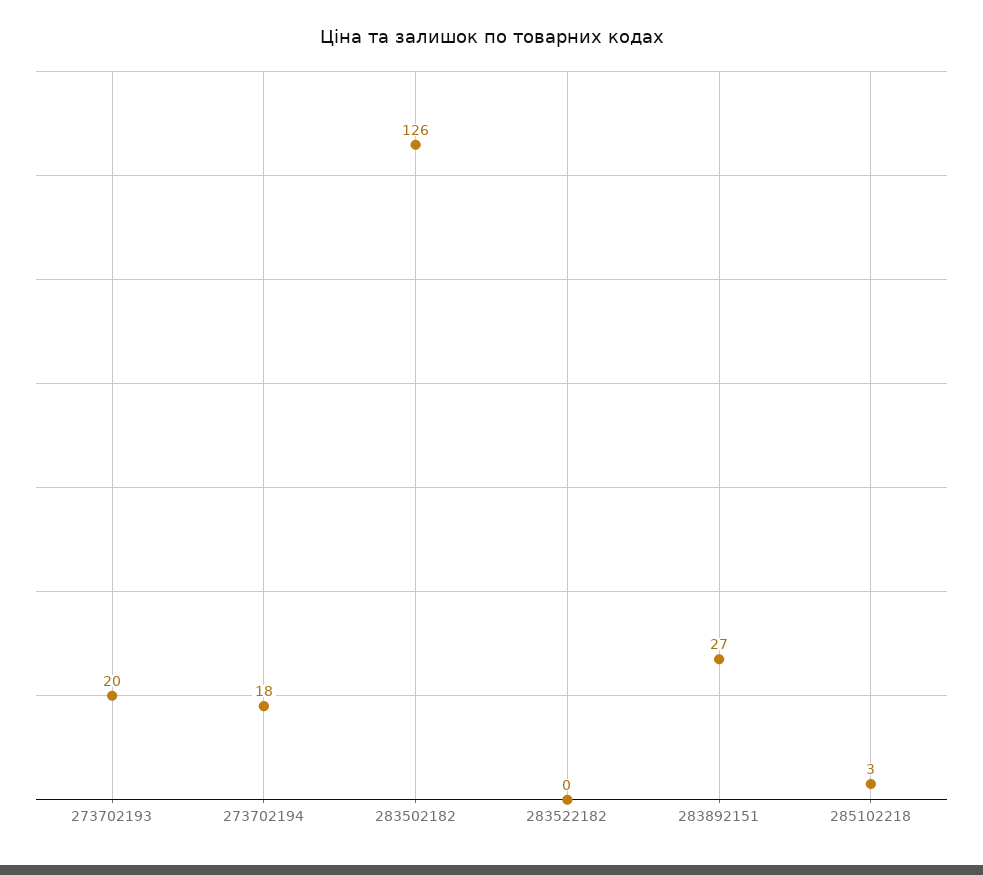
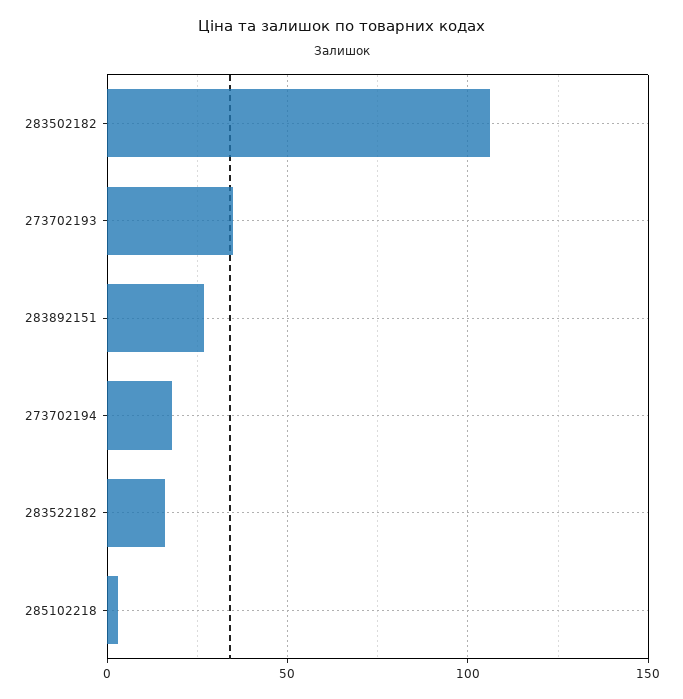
273702193: 20 -> 35
283502182: 126 -> 105
283522182: 0 -> 15

